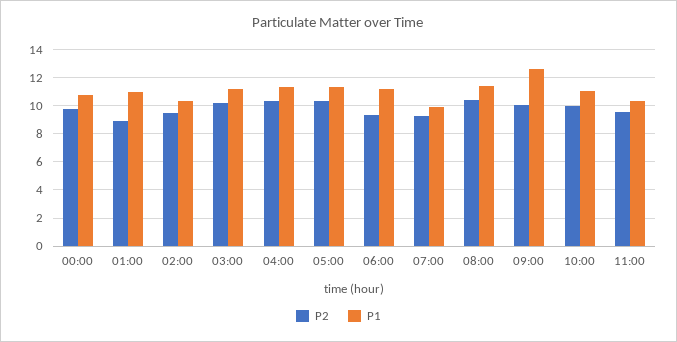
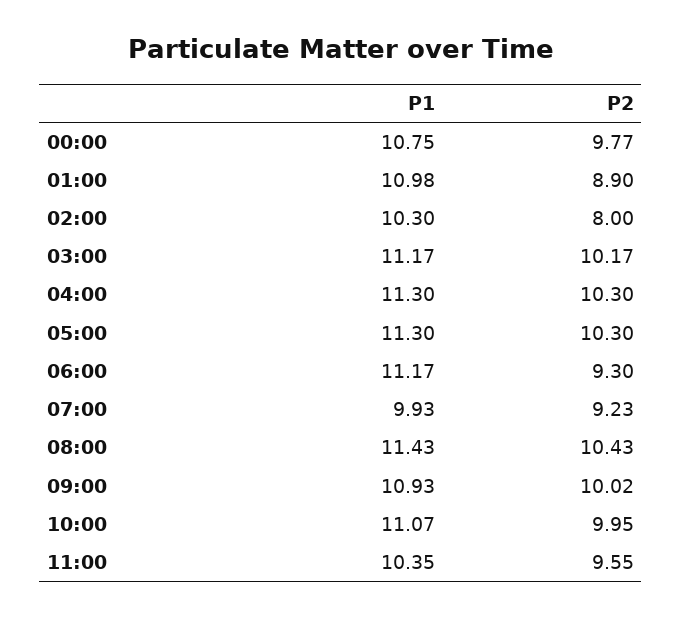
P2, 02:00: 9.5 -> 8
P1, 09:00: 12.5 -> 10.93

